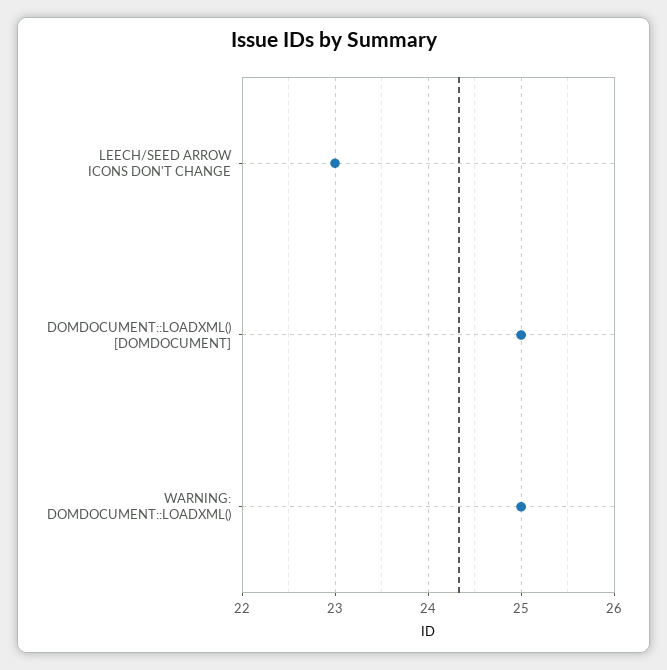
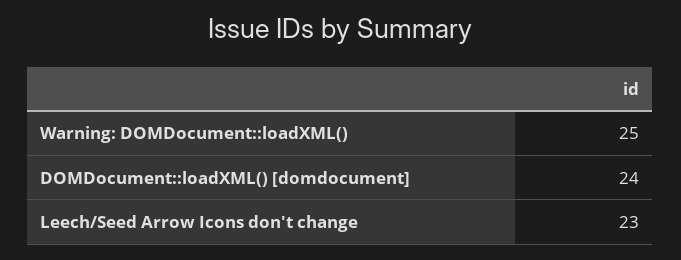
DOMDOCUMENT::LOADXML() [DOMDOCUMENT]: 25 -> 24

